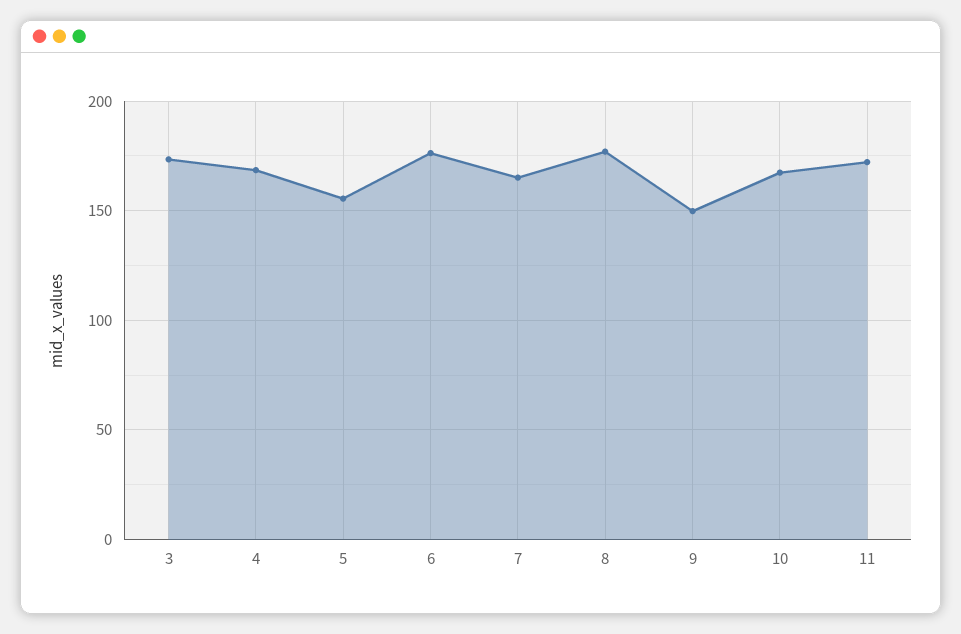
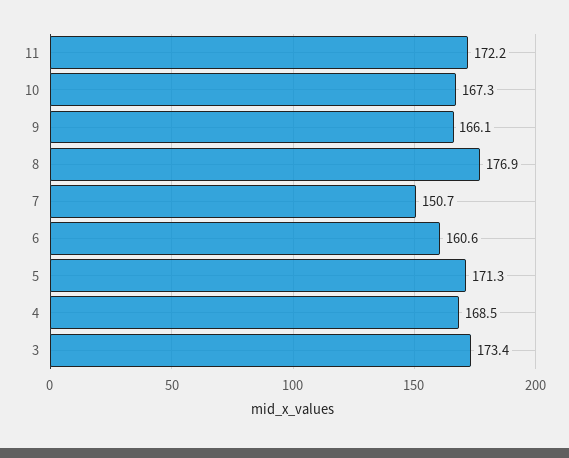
5: 155 -> 171.3
6: 175 -> 160.6
7: 165 -> 150.7
9: 150 -> 166.1

